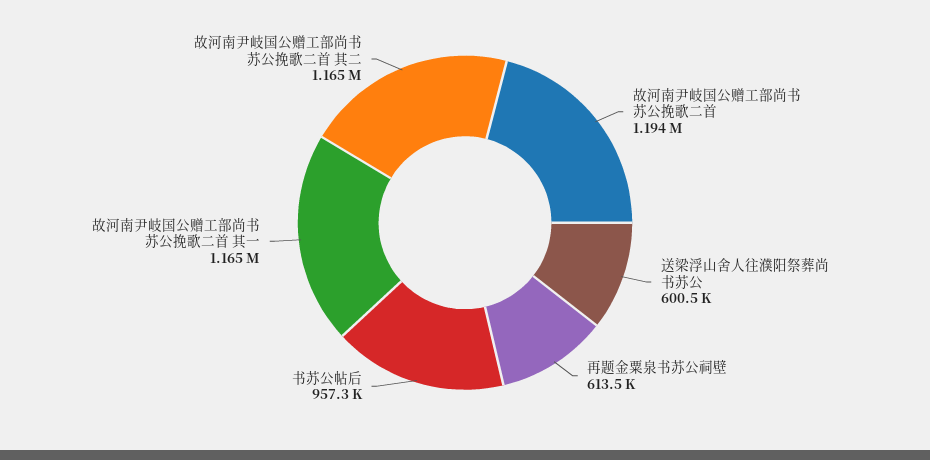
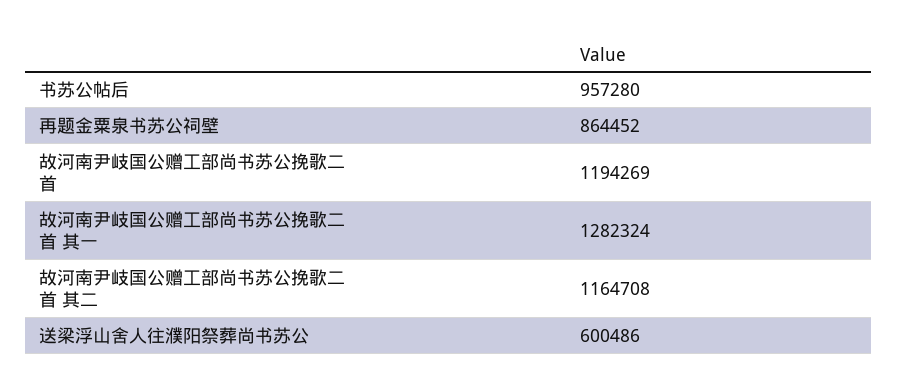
再题金粟泉书苏公祠壁: 613500 -> 864452
故河南尹岐国公赠工部尚书苏公挽歌二首 其一: 1165000 -> 1282324

